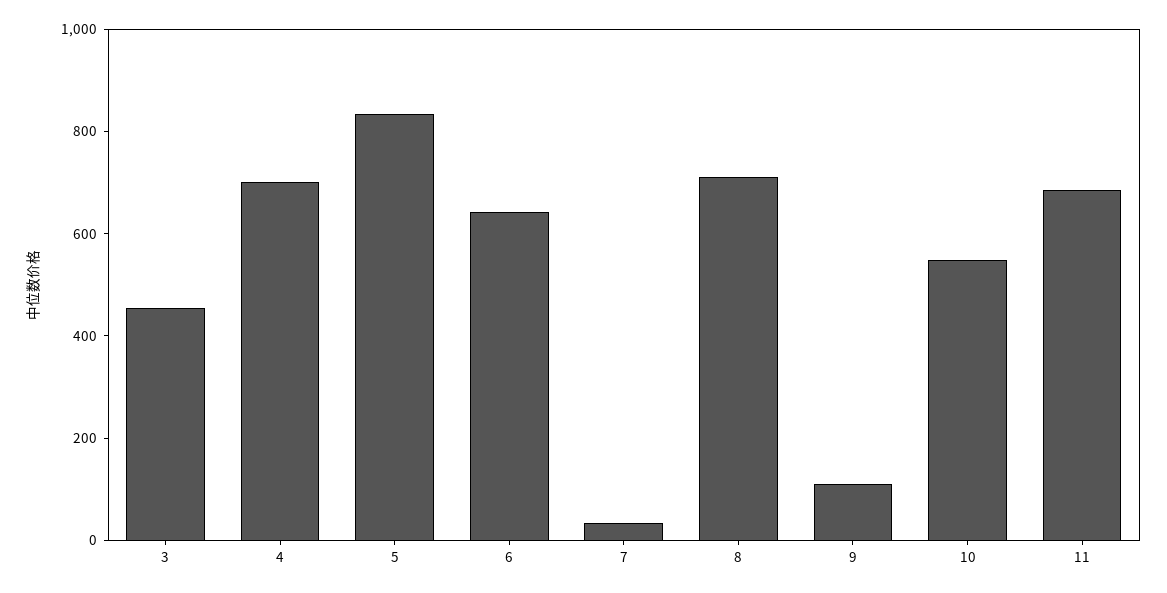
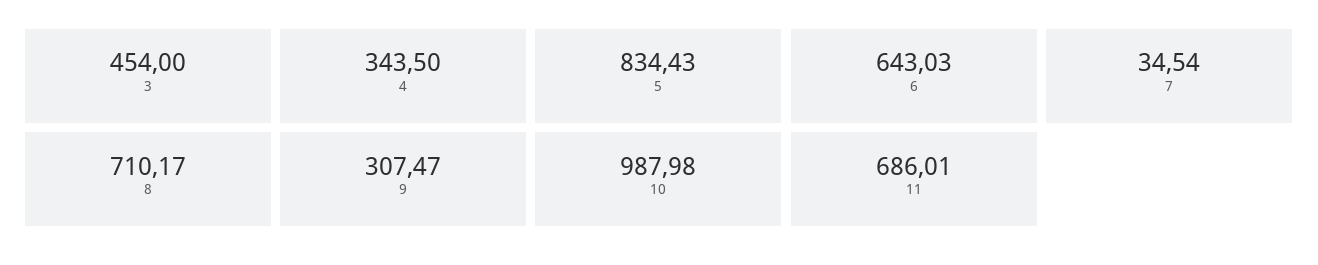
4: 700 -> 343.5
9: 100 -> 307.47
10: 550 -> 987.98

